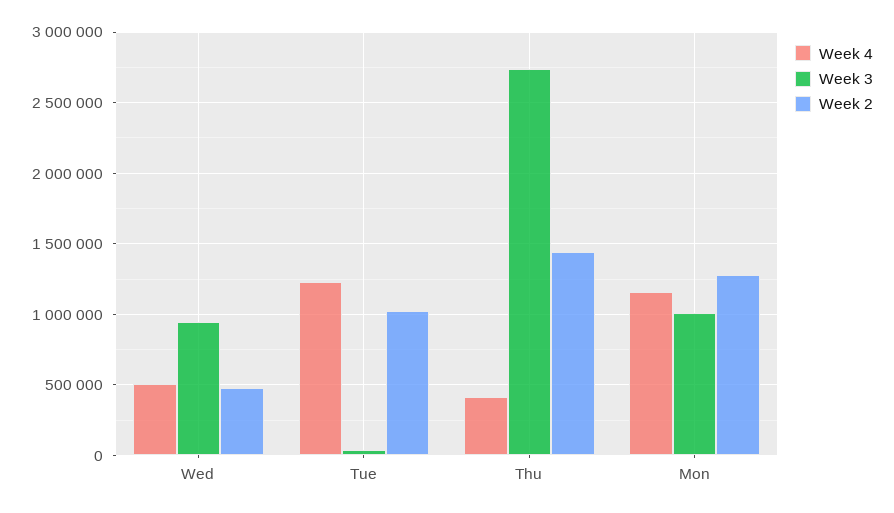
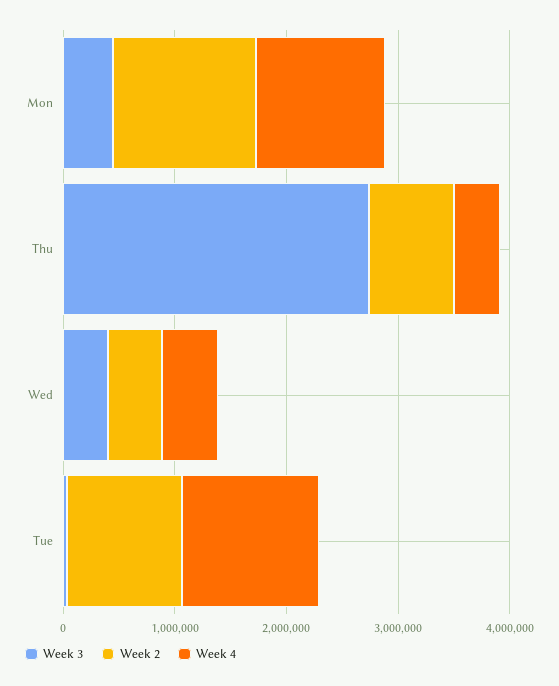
Week 3, Wed: 950000 -> 400000
Week 2, Thu: 1450000 -> 800000
Week 3, Mon: 1000000 -> 400000

